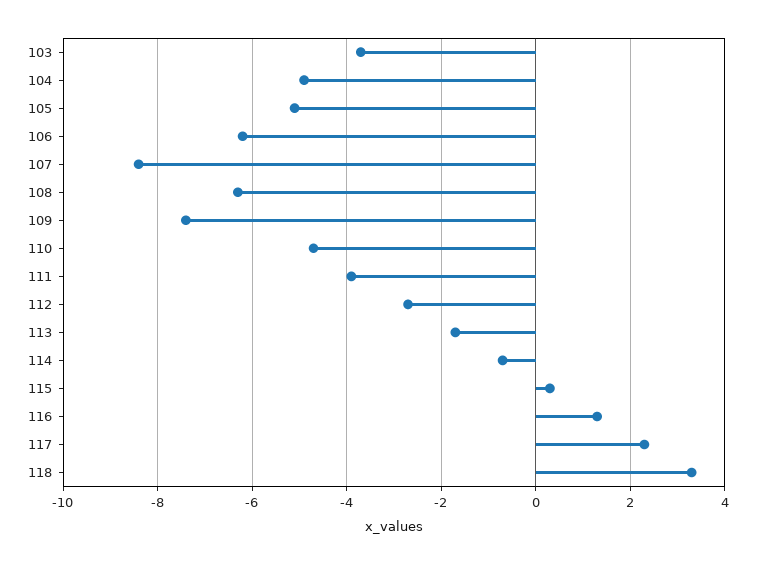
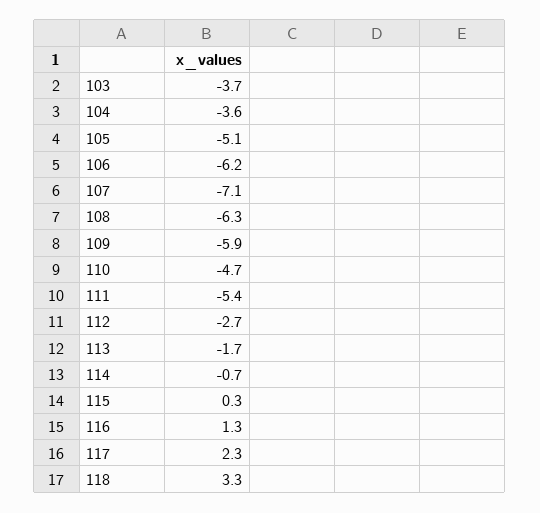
104: -5 -> -3.6
107: -8.5 -> -7.1
109: -7.5 -> -5.9
111: -4 -> -5.4

